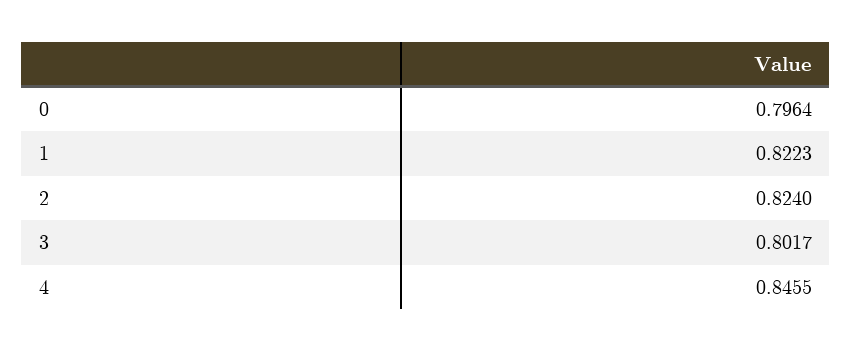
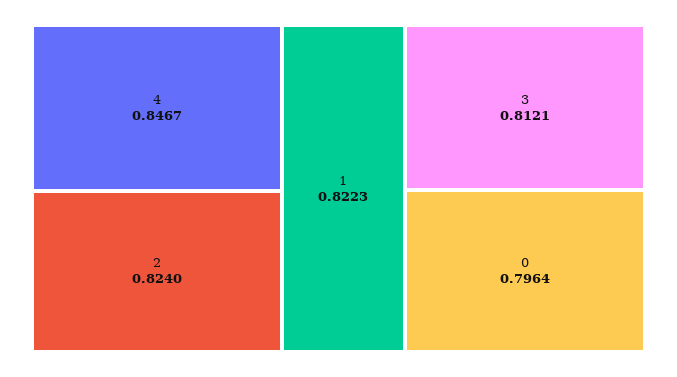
3: 0.8017 -> 0.8121
4: 0.8455 -> 0.8467

